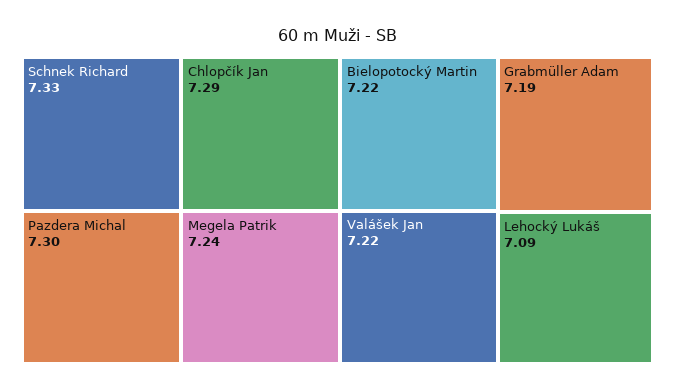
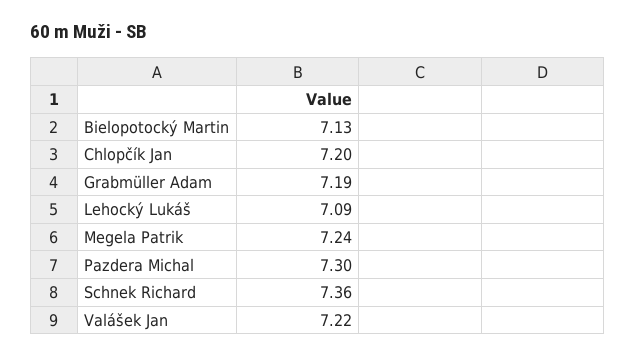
Schnek Richard: 7.33 -> 7.36
Chlopčík Jan: 7.29 -> 7.2
Bielopotocký Martin: 7.22 -> 7.13

